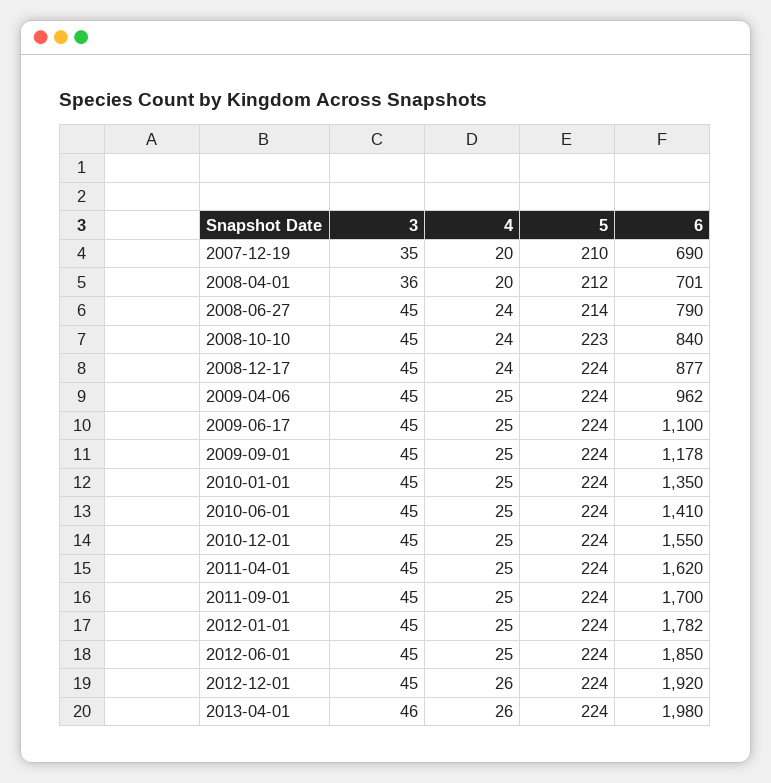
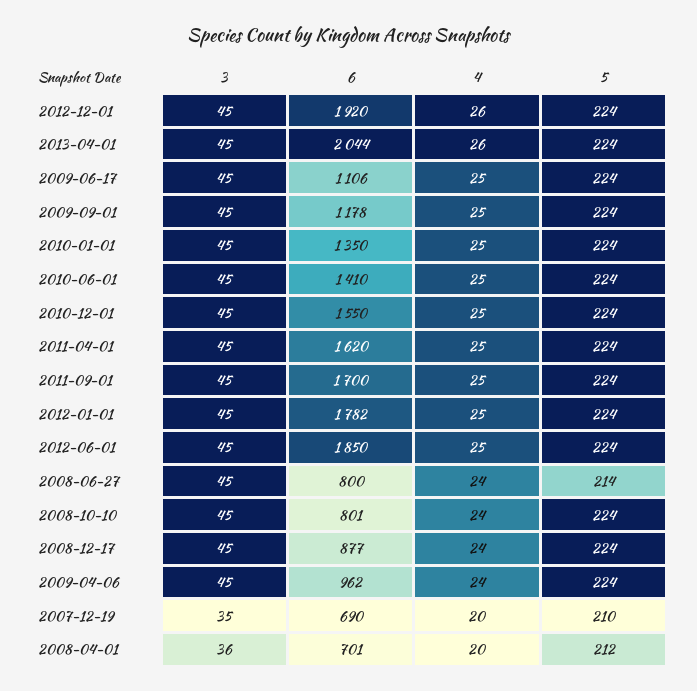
6, 2008-06-27: 790 -> 800
5, 2008-10-10: 223 -> 224
6, 2008-10-10: 840 -> 801
4, 2009-04-06: 25 -> 24
6, 2009-06-17: 1100 -> 1106
3, 2013-04-01: 46 -> 45
6, 2013-04-01: 1980 -> 2044

